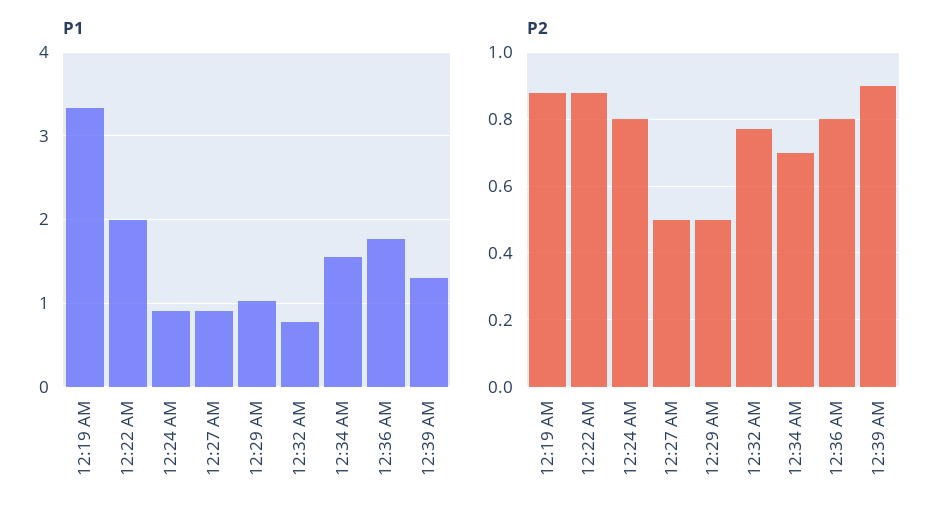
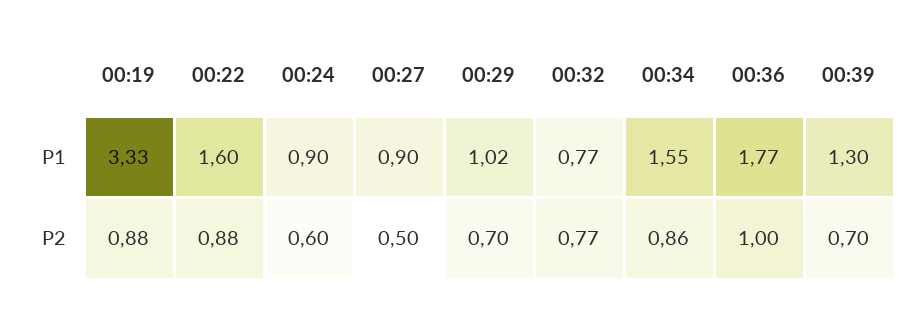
P1, 12:22 AM: 2 -> 1.6
P2, 12:24 AM: 0.8 -> 0.6
P2, 12:29 AM: 0.5 -> 0.7
P2, 12:34 AM: 0.7 -> 0.86
P2, 12:36 AM: 0.8 -> 1
P2, 12:39 AM: 0.9 -> 0.7

